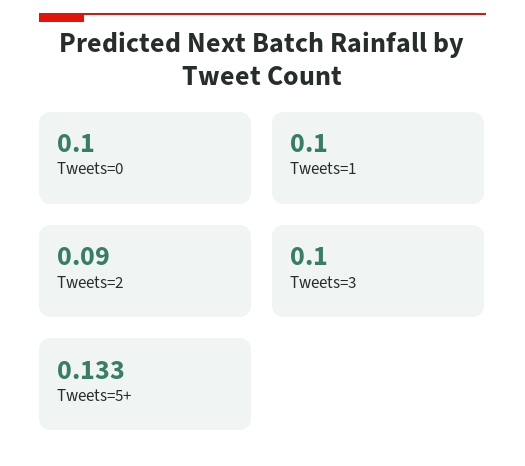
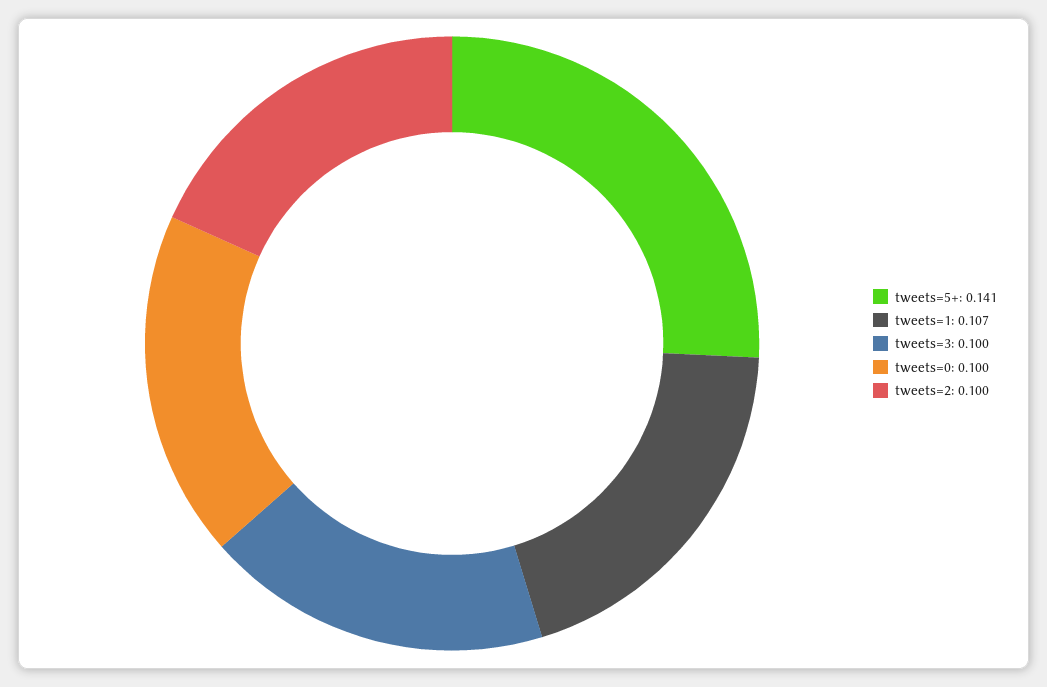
Tweets=1: 0.1 -> 0.107
Tweets=2: 0.09 -> 0.1
Tweets=5+: 0.133 -> 0.141

